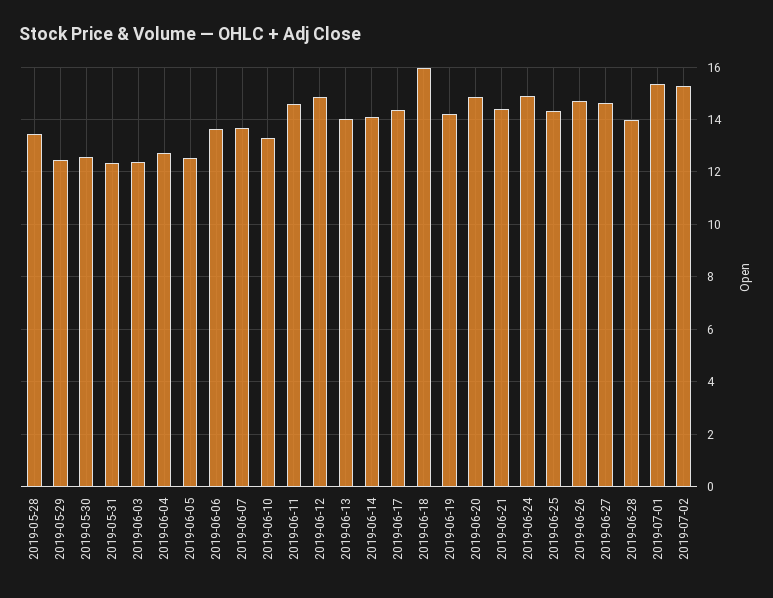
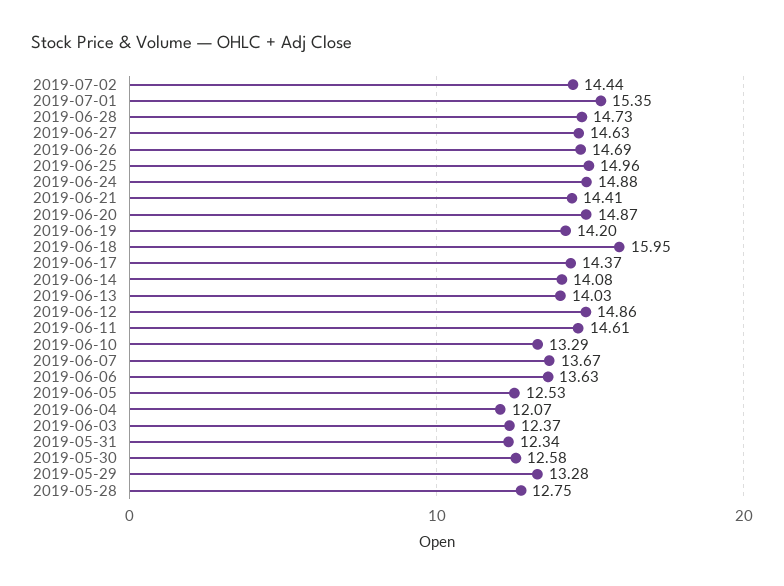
2019-05-28: 13.5 -> 12.75
2019-05-29: 12.5 -> 13.28
2019-06-04: 12.75 -> 12.07
2019-06-25: 14.25 -> 14.96
2019-06-28: 14 -> 14.73
2019-07-02: 15.25 -> 14.44

